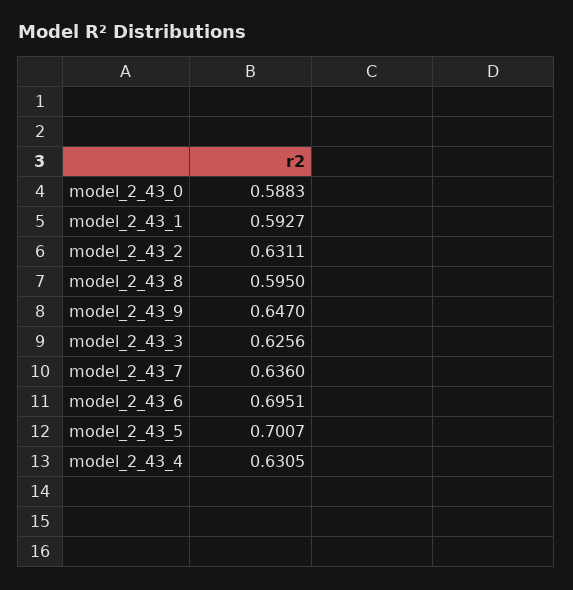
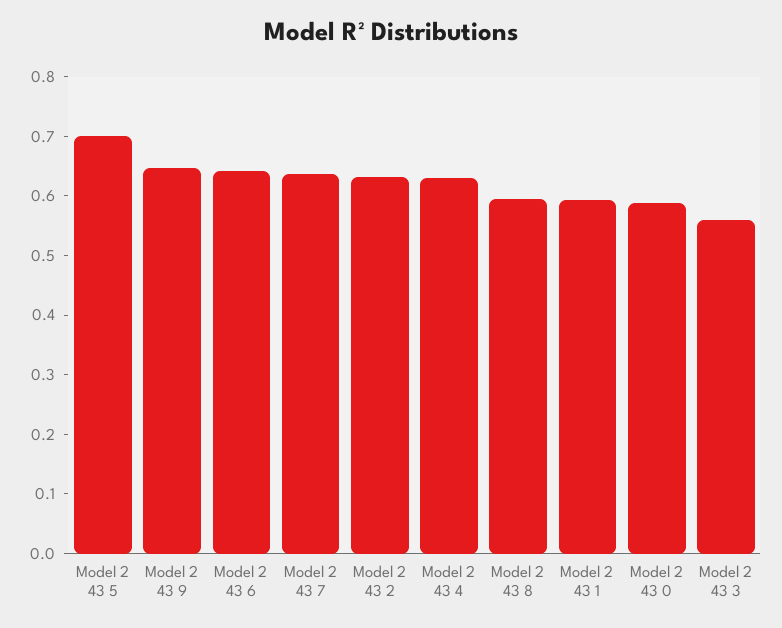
model_2_43_3: 0.6256 -> 0.56
model_2_43_6: 0.6951 -> 0.64

